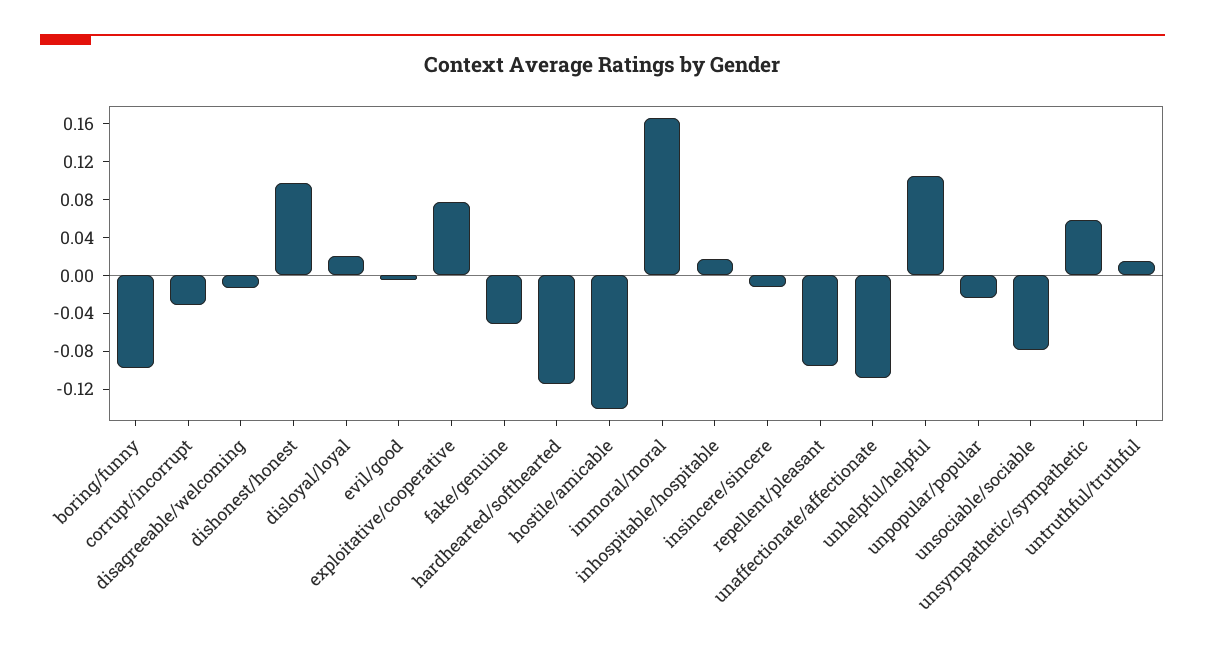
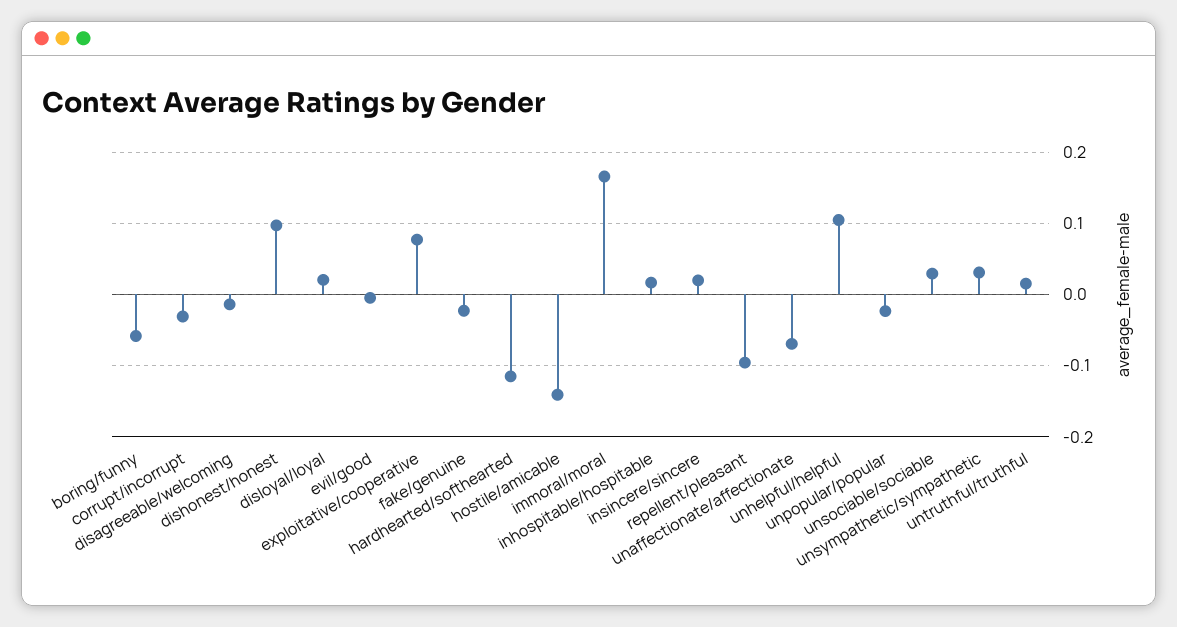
boring/funny: -0.1 -> -0.06
fake/genuine: -0.05 -> -0.02
insincere/sincere: -0.01 -> 0.02
unaffectionate/affectionate: -0.11 -> -0.07
unsociable/sociable: -0.08 -> 0.03
unsympathetic/sympathetic: 0.06 -> 0.03

